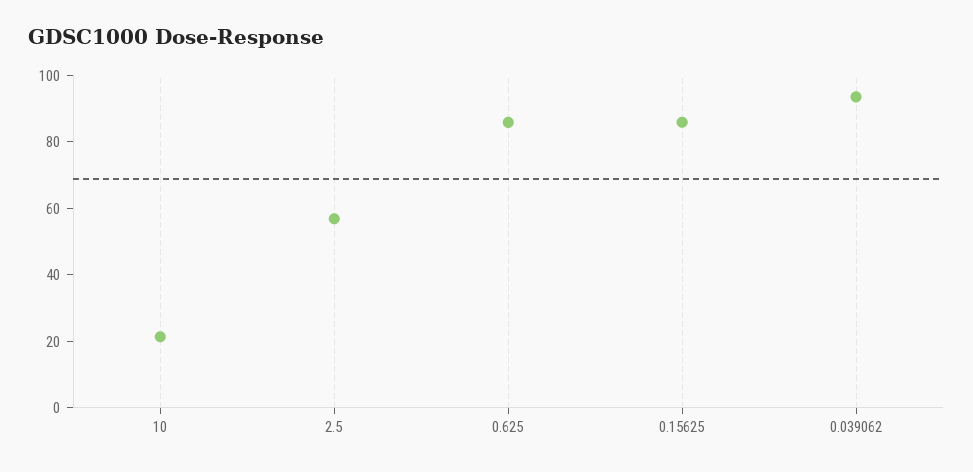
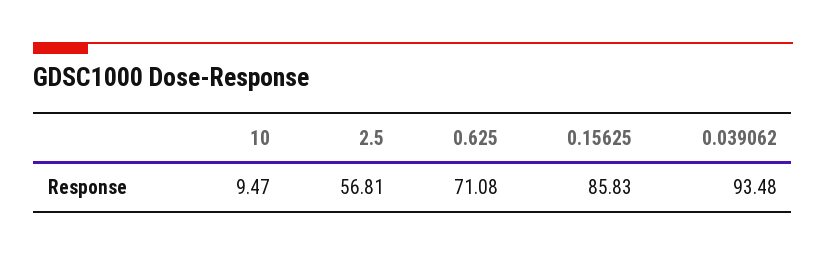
10: 20 -> 9.47
0.625: 85 -> 71.08

